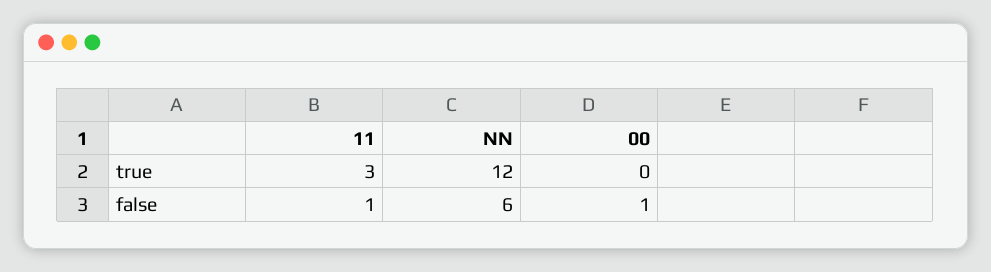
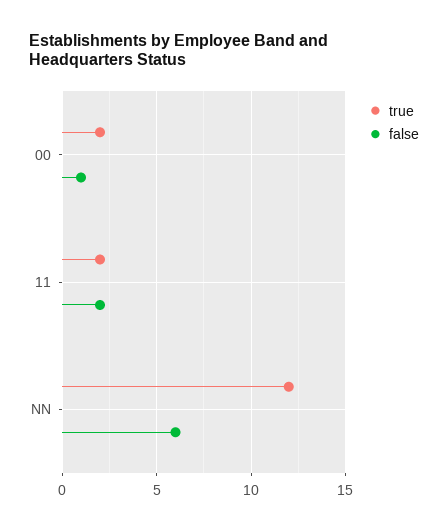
true, 11: 3 -> 2
true, 00: 0 -> 2
false, 11: 1 -> 2

